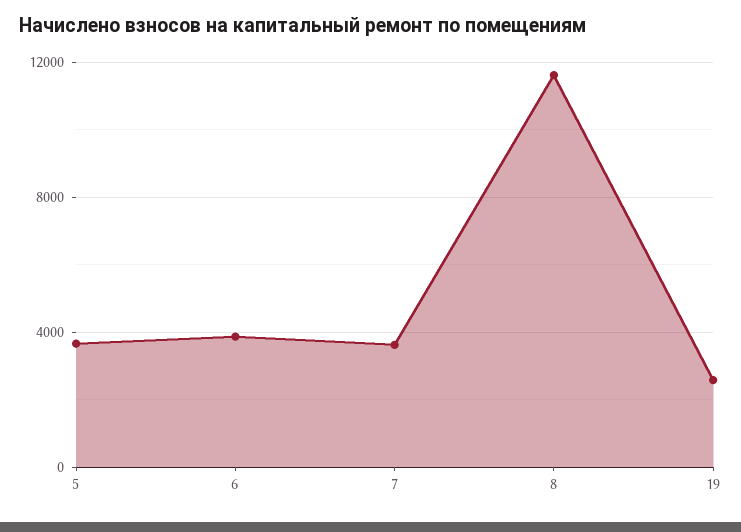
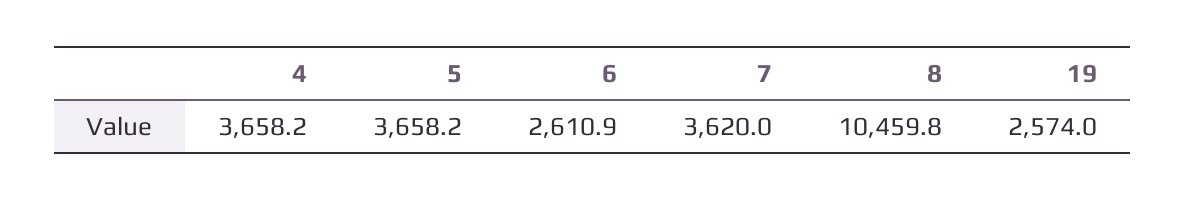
6: 4000 -> 2610.9
8: 11500 -> 10459.8
4: none -> 3658.2

